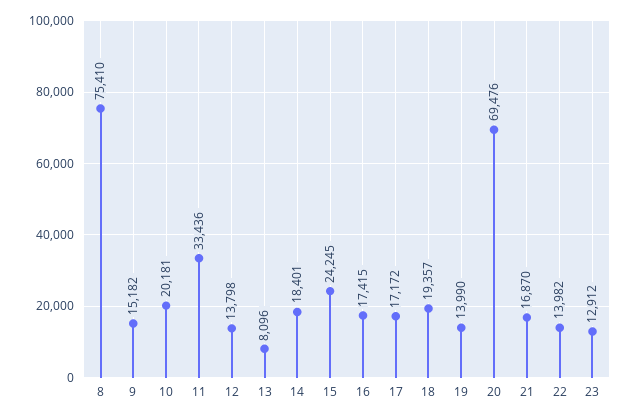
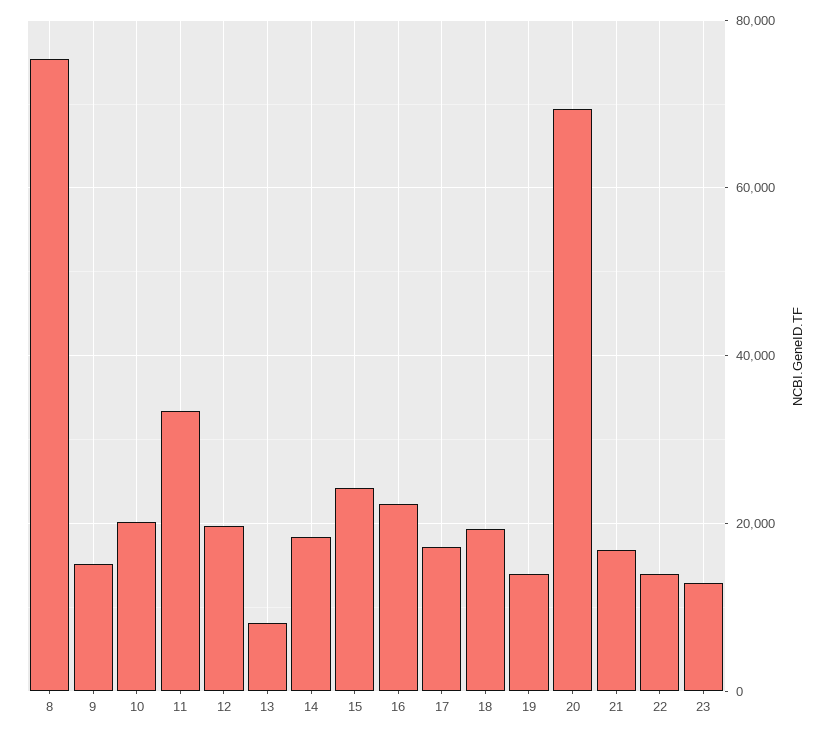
12: 13798 -> 20000
16: 17415 -> 22000

